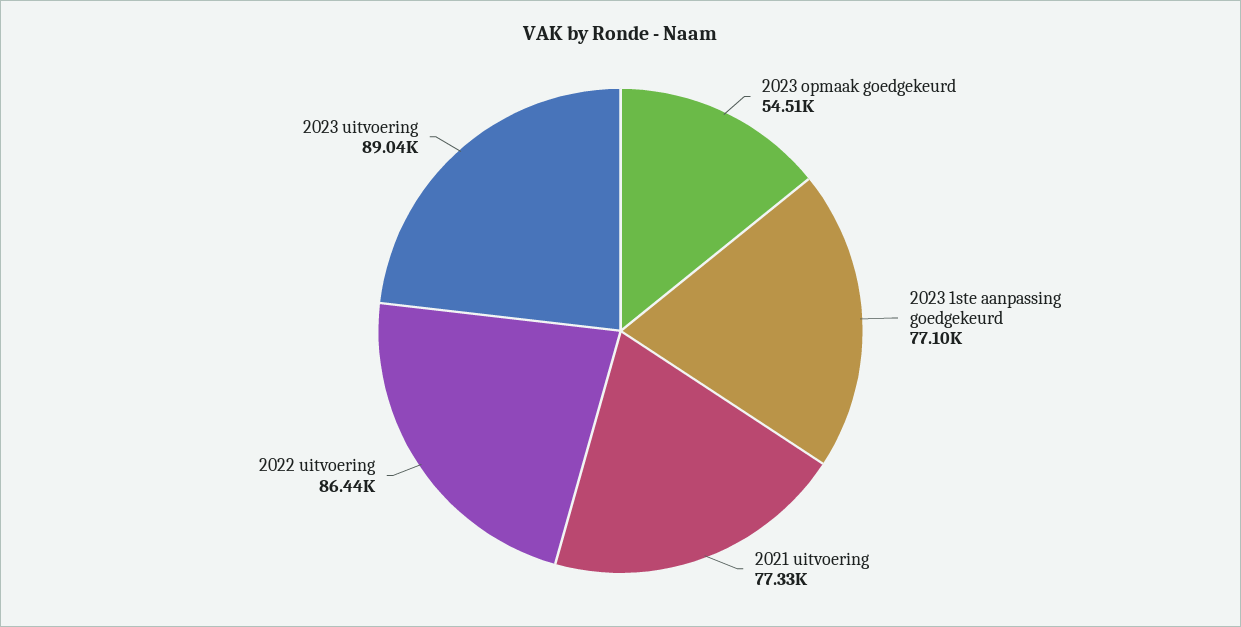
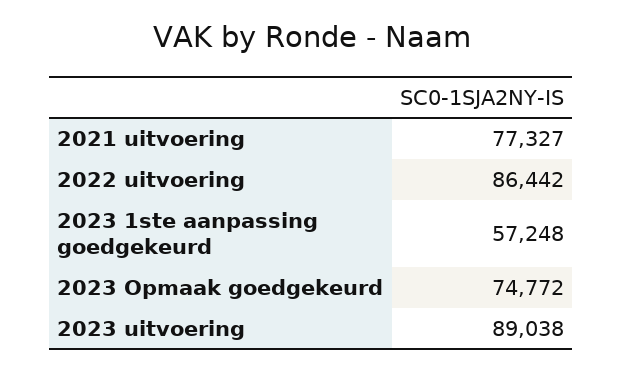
2023 opmaak goedgekeurd: 54510 -> 74772
2023 1ste aanpassing goedgekeurd: 77100 -> 57248

